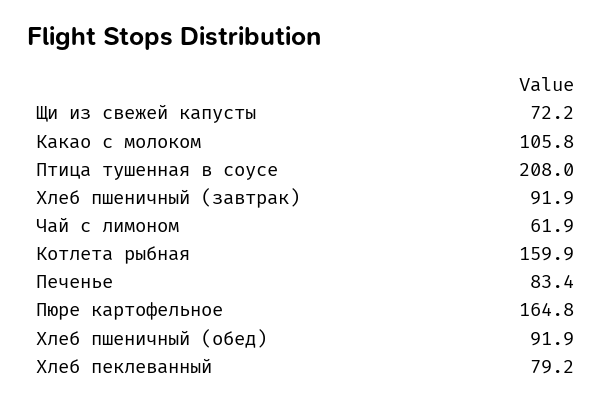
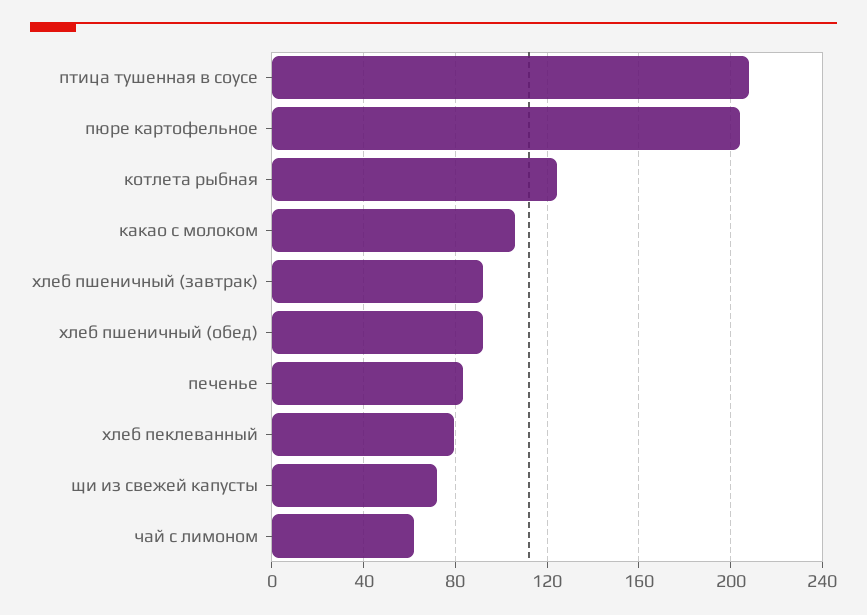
Котлета рыбная: 159.9 -> 125
Пюре картофельное: 164.8 -> 205

